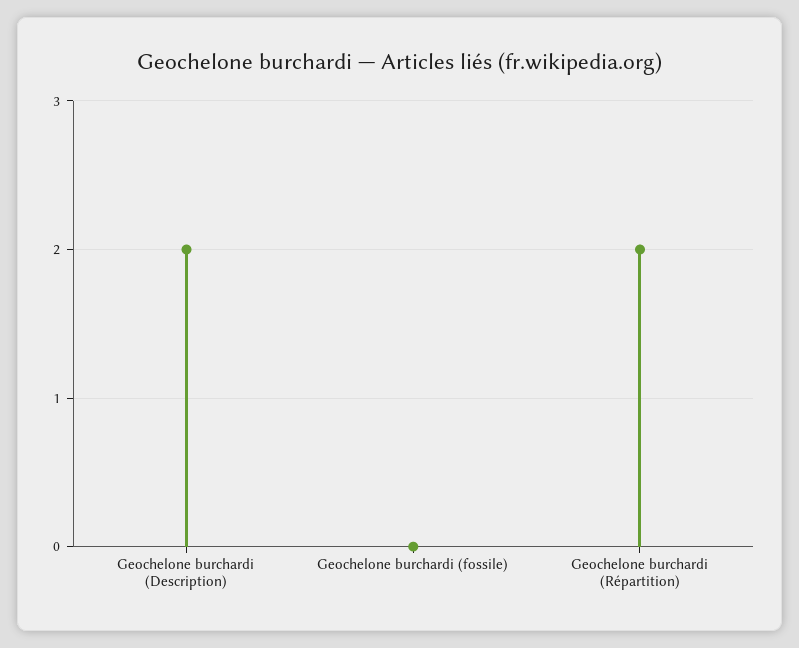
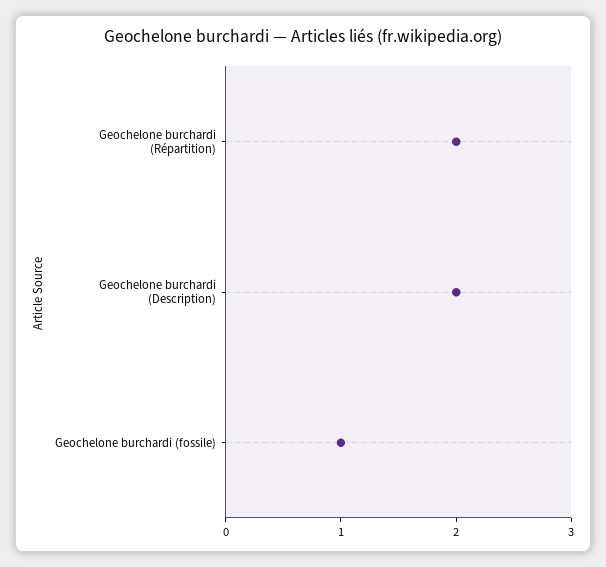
Geochelone burchardi (fossile): 0 -> 1

